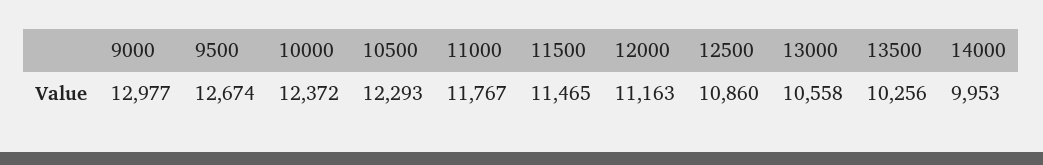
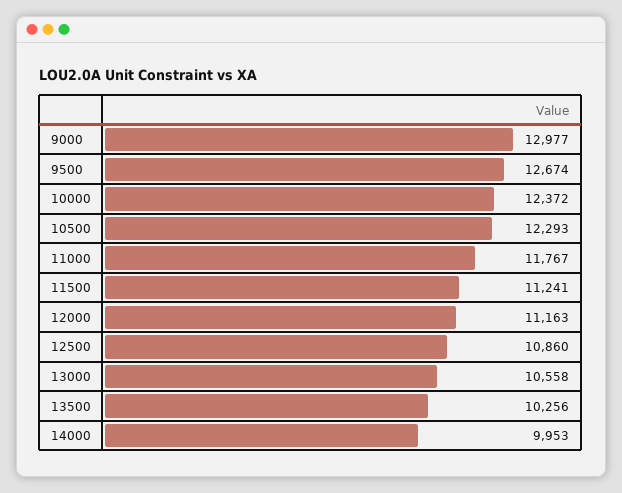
11500: 11465 -> 11241

